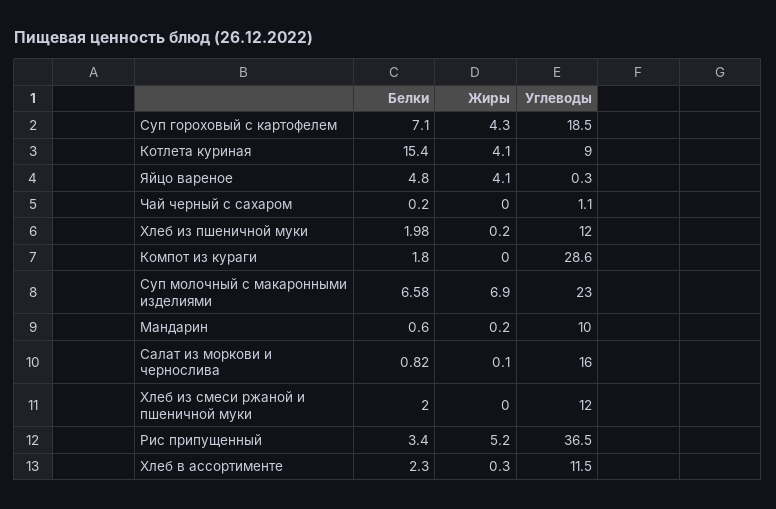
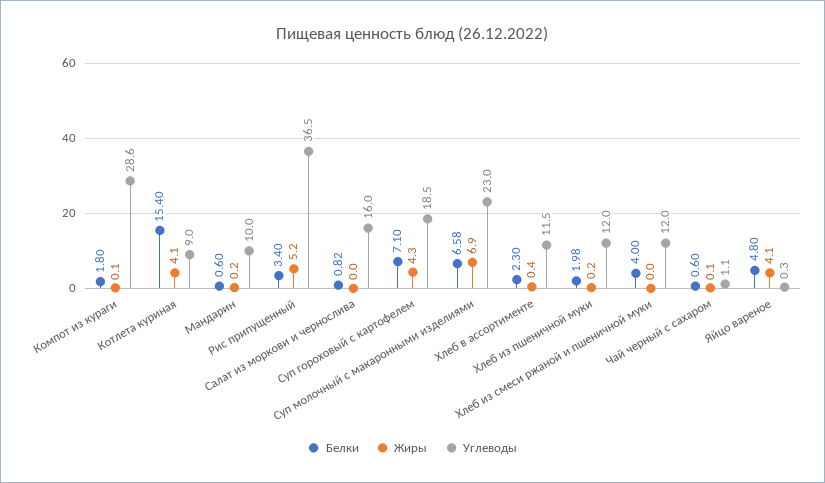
Белки, Чай черный с сахаром: 0.2 -> 0.6
Жиры, Чай черный с сахаром: 0 -> 0.1
Жиры, Компот из кураги: 0 -> 0.1
Жиры, Салат из моркови и чернослива: 0.1 -> 0
Белки, Хлеб из смеси ржаной и пшеничной муки: 2 -> 4
Жиры, Хлеб в ассортименте: 0.3 -> 0.4

